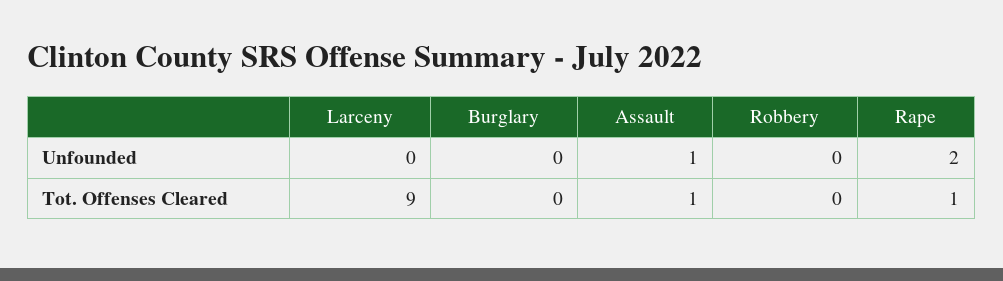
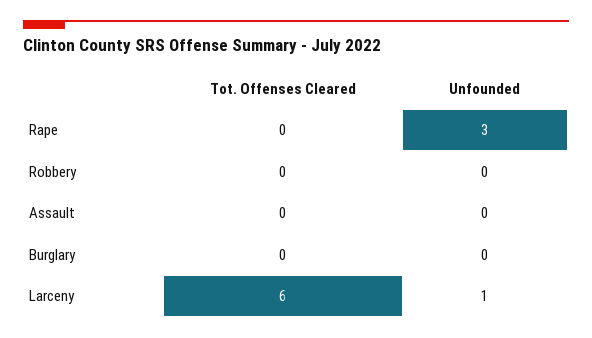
Larceny, Unfounded: 0 -> 1
Assault, Unfounded: 1 -> 0
Rape, Unfounded: 2 -> 3
Larceny, Tot. Offenses Cleared: 9 -> 6
Assault, Tot. Offenses Cleared: 1 -> 0
Rape, Tot. Offenses Cleared: 1 -> 0

